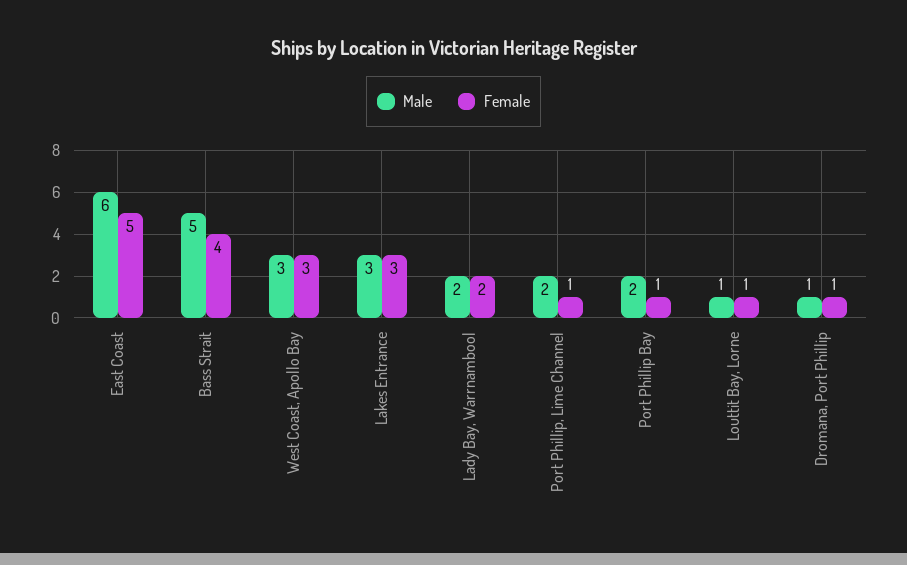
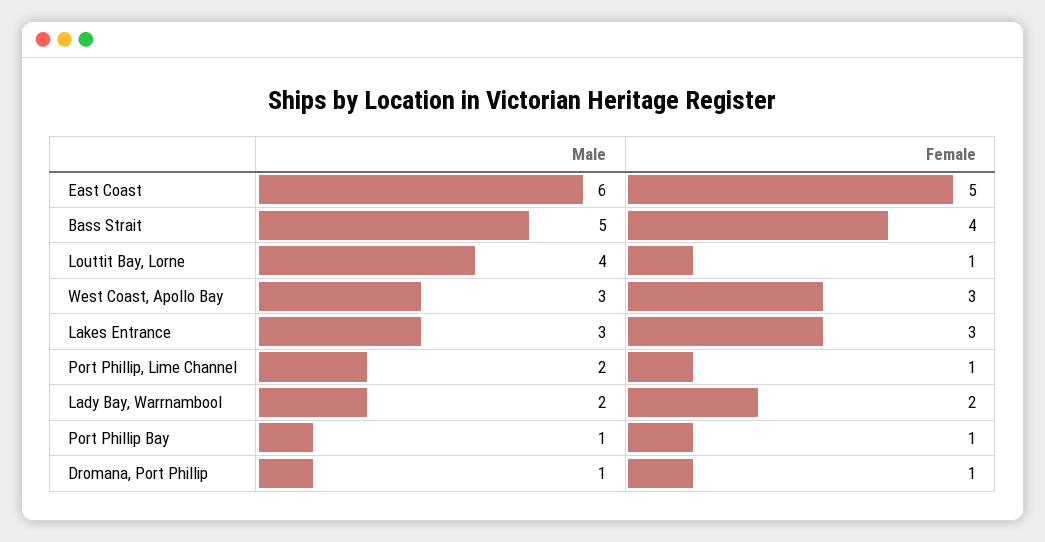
Male, Port Phillip Bay: 2 -> 1
Male, Louttit Bay, Lorne: 1 -> 4

